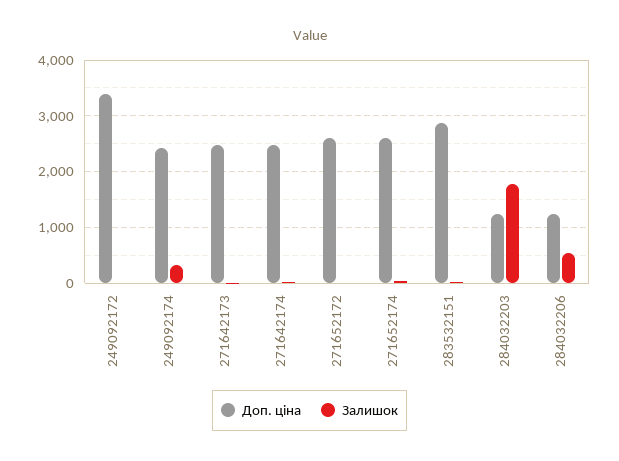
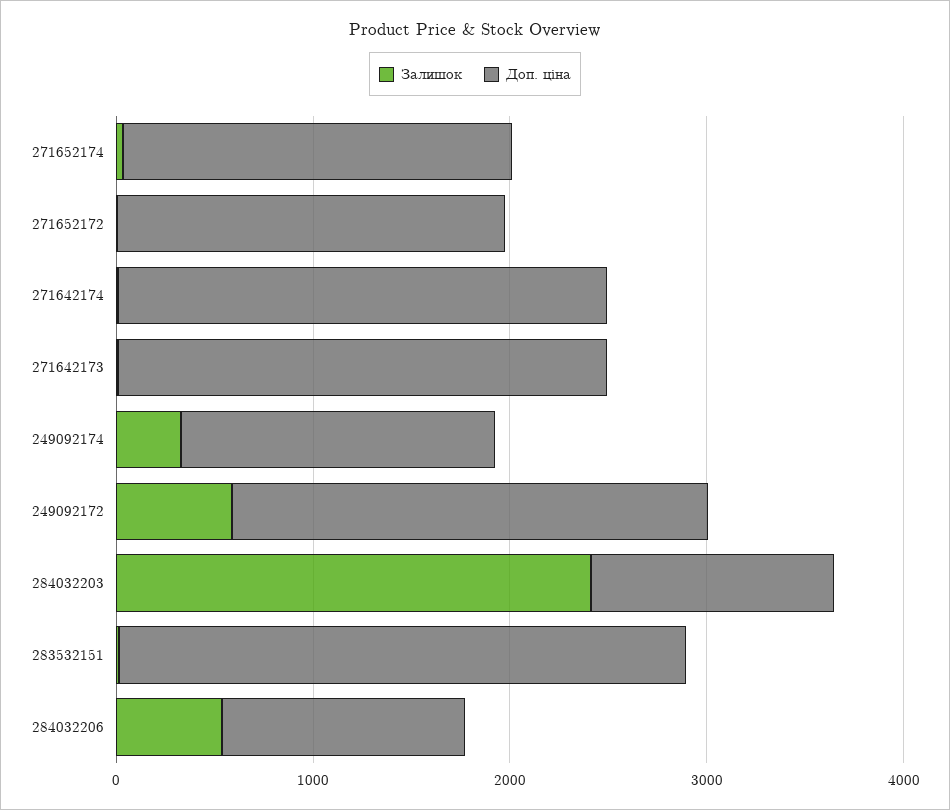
Доп. ціна, 249092172: 3400 -> 2400
Залишок, 249092172: 0 -> 600
Доп. ціна, 249092174: 2400 -> 1600
Доп. ціна, 271652172: 2600 -> 2000
Доп. ціна, 271652174: 2600 -> 2000
Залишок, 284032203: 1800 -> 2400

